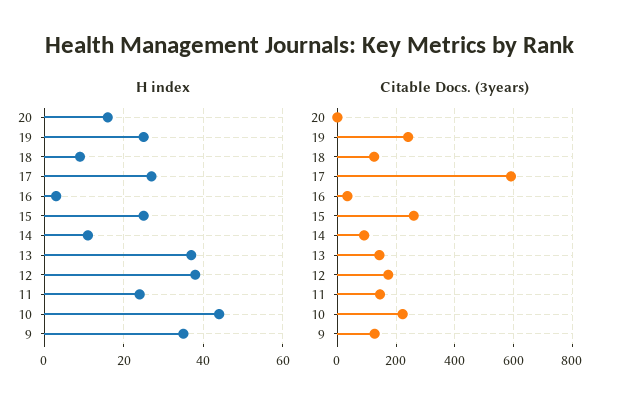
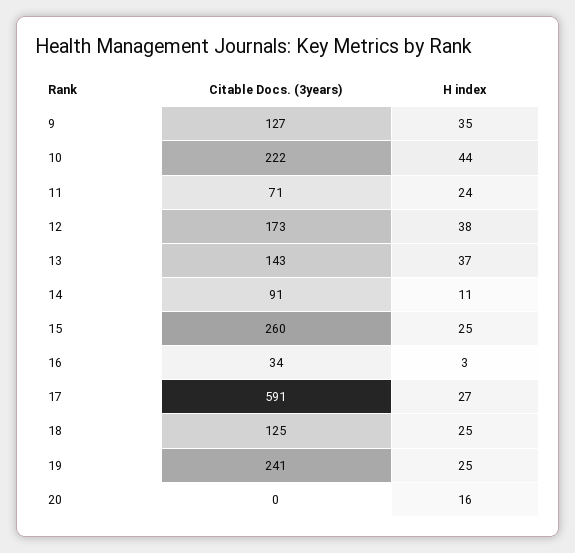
H index, 18: 10 -> 25
Citable Docs. (3years), 11: 150 -> 71

